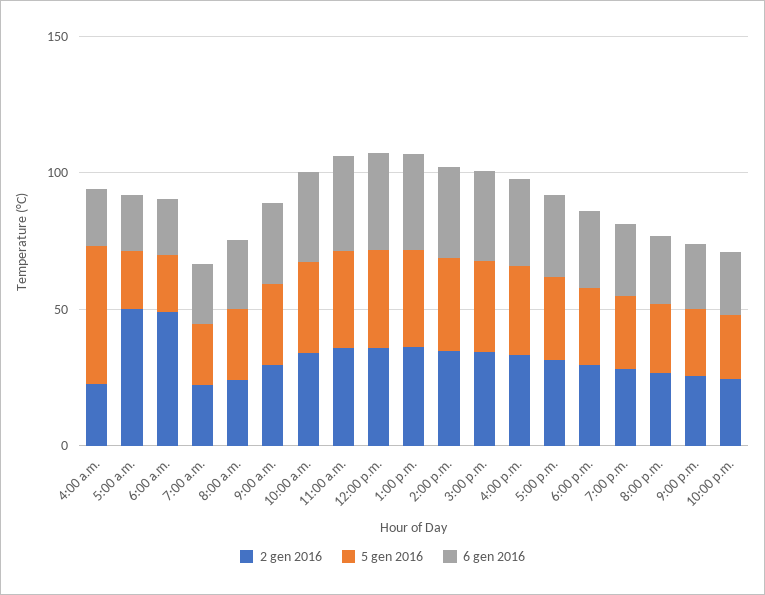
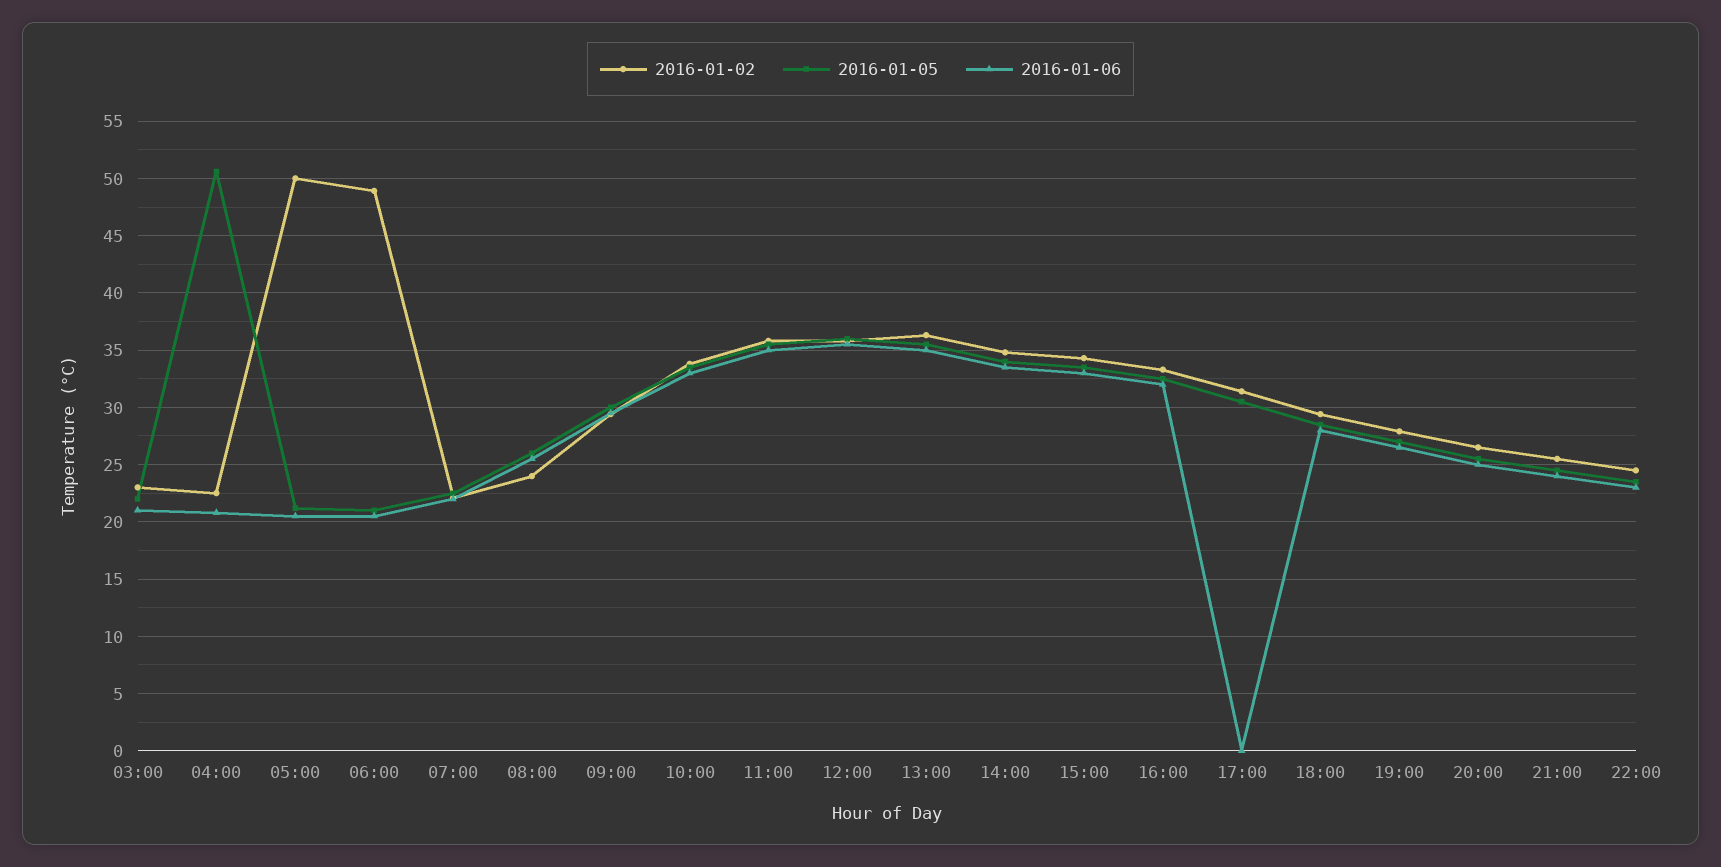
6 gen 2016, 5:00 p.m.: 30 -> 0
2 gen 2016, 03:00: none -> 23
5 gen 2016, 03:00: none -> 22
6 gen 2016, 03:00: none -> 21

